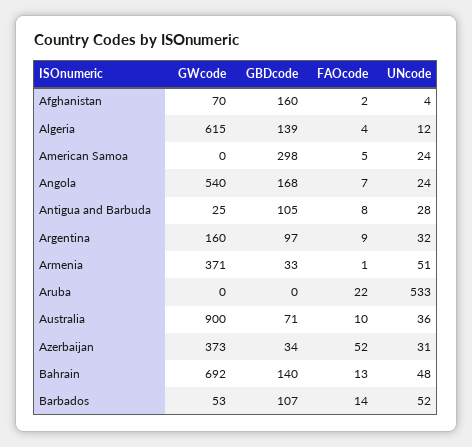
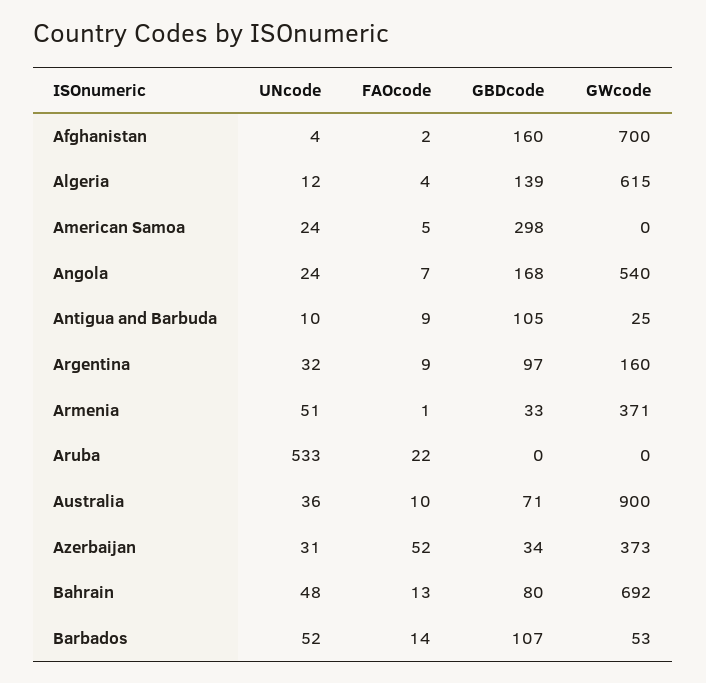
GWcode, Afghanistan: 70 -> 700
FAOcode, Antigua and Barbuda: 8 -> 9
UNcode, Antigua and Barbuda: 28 -> 10
GBDcode, Bahrain: 140 -> 80

